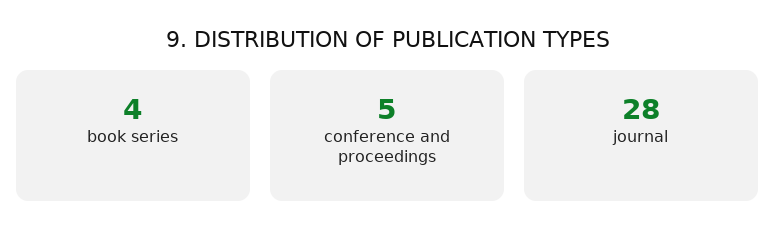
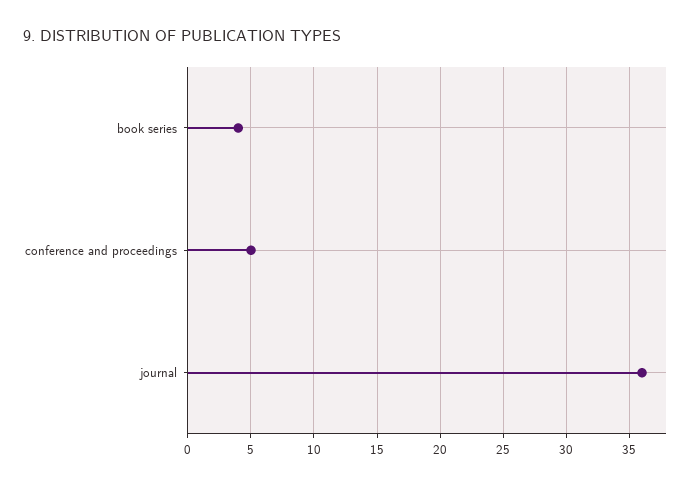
journal: 28 -> 36

